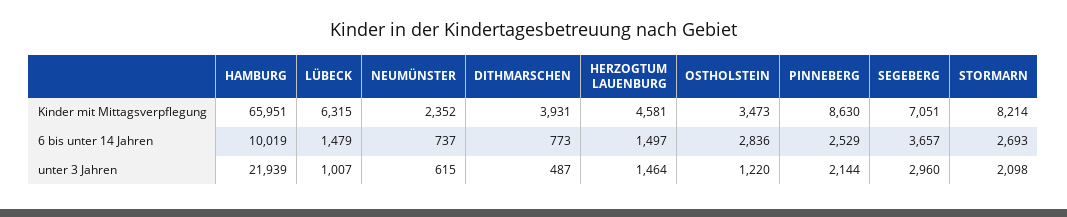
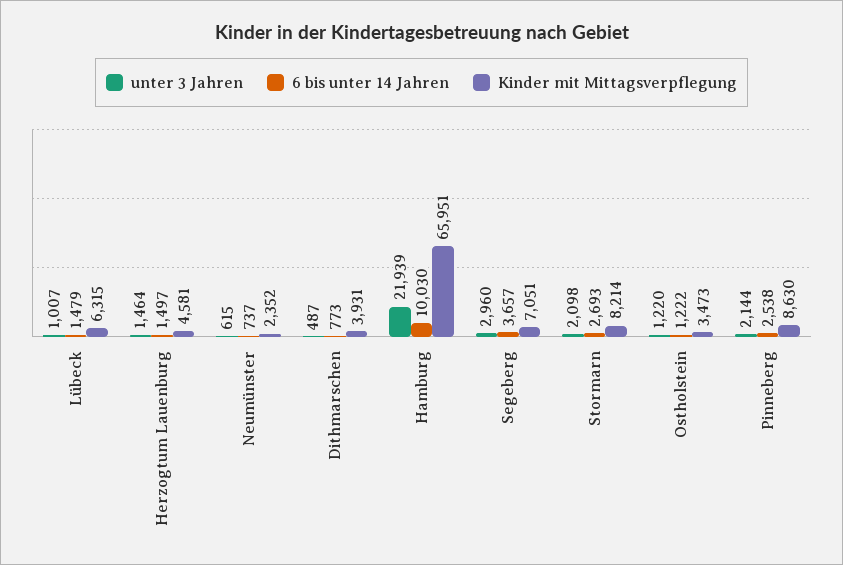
6 bis unter 14 Jahren, HAMBURG: 10019 -> 10030
6 bis unter 14 Jahren, OSTHOLSTEIN: 2836 -> 1222
6 bis unter 14 Jahren, PINNEBERG: 2529 -> 2538

